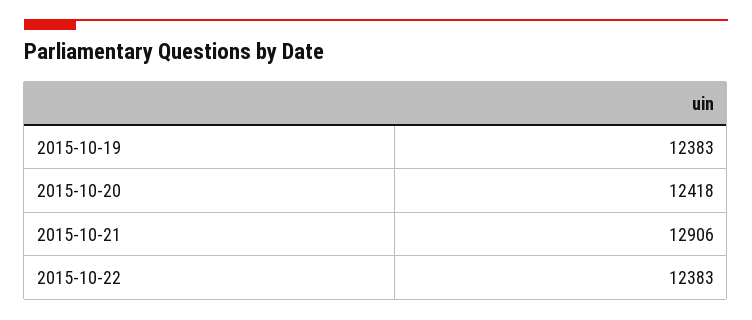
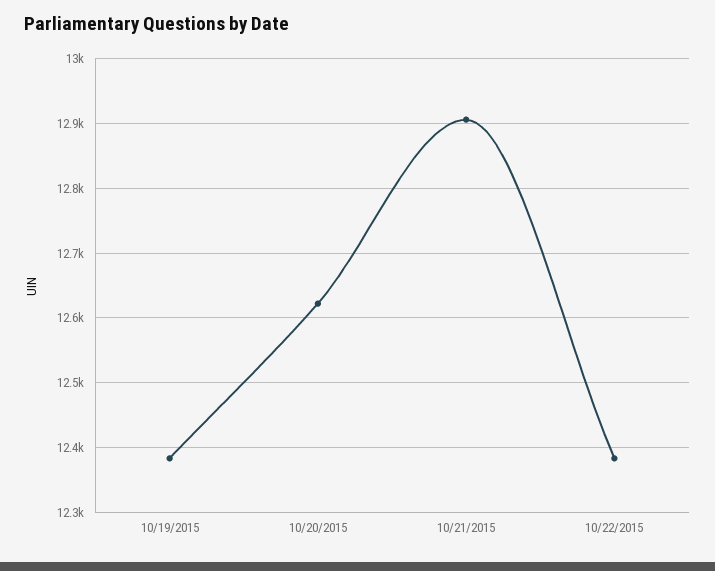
2015-10-20: 12418 -> 12620

